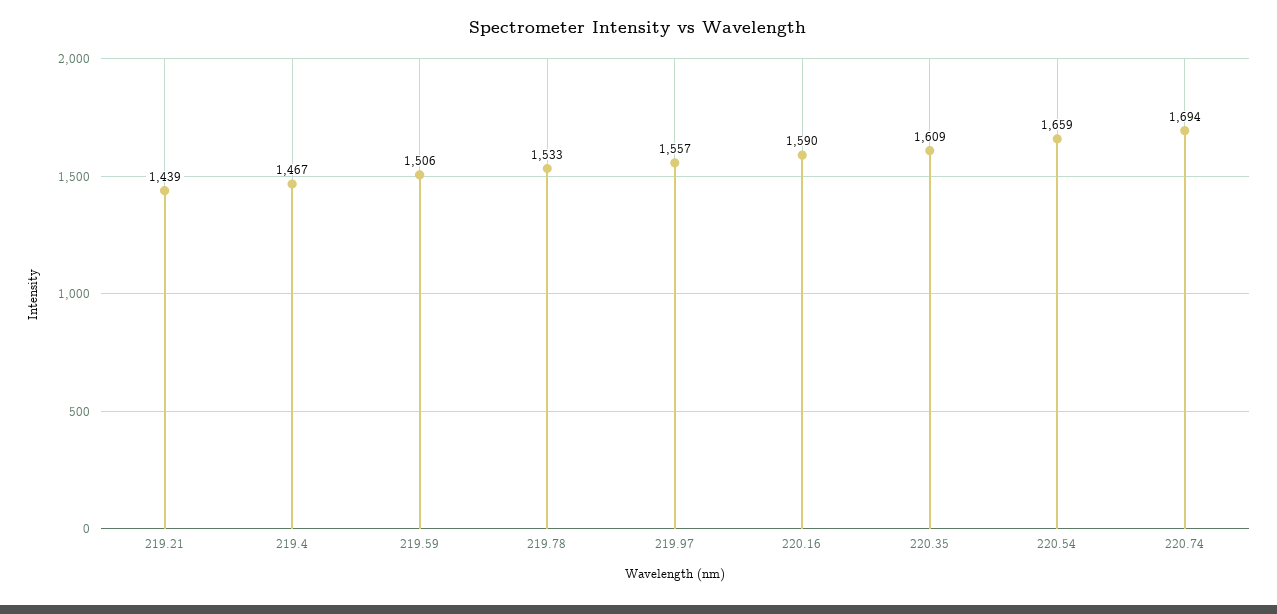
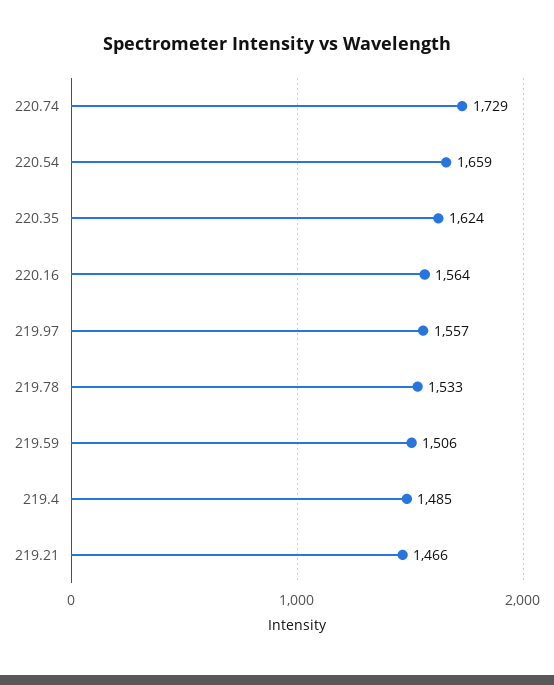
219.21: 1439 -> 1466
219.4: 1467 -> 1485
220.16: 1590 -> 1564
220.35: 1609 -> 1624
220.74: 1694 -> 1729

